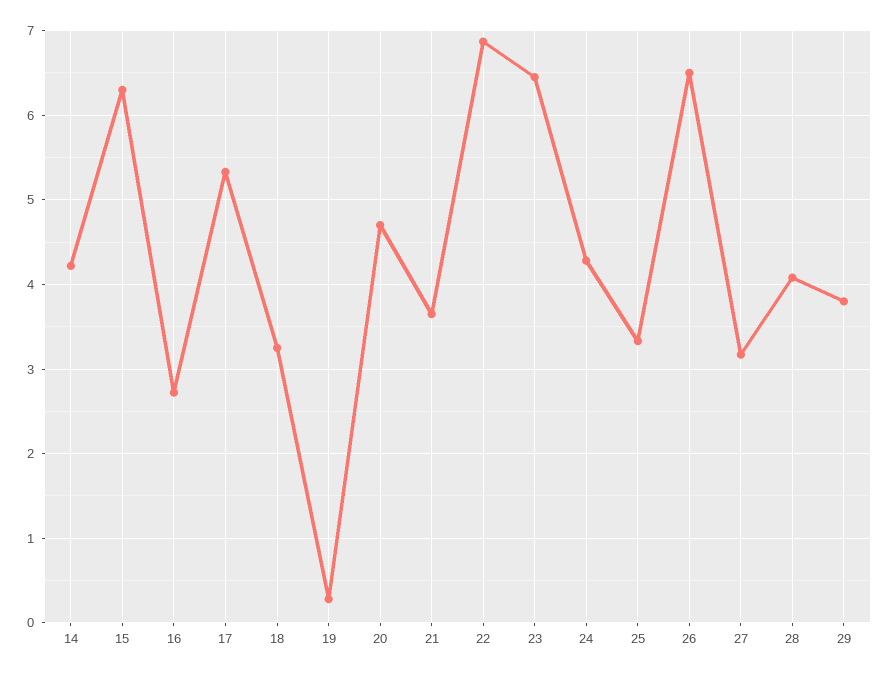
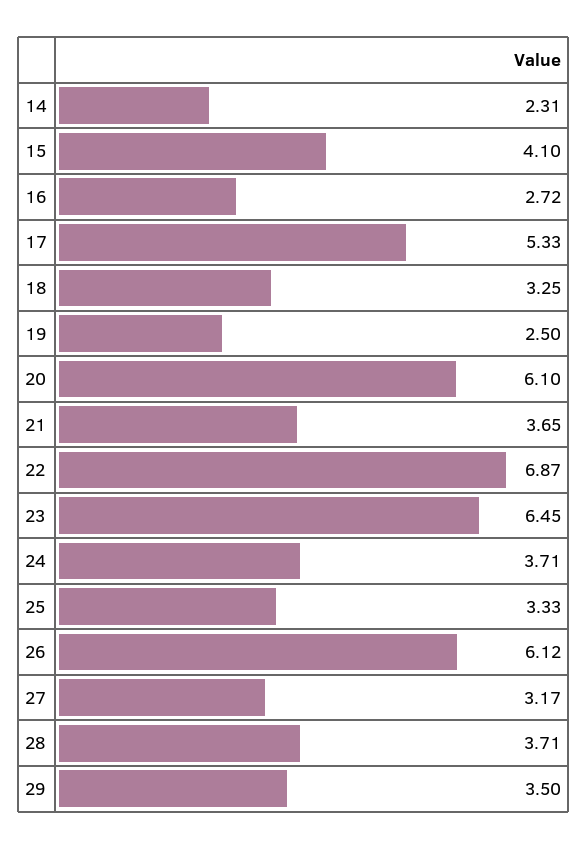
14: 4.2 -> 2.31
15: 6.3 -> 4.1
19: 0.3 -> 2.5
20: 4.7 -> 6.1
24: 4.3 -> 3.71
26: 6.5 -> 6.12
28: 4.1 -> 3.71
29: 3.8 -> 3.5

